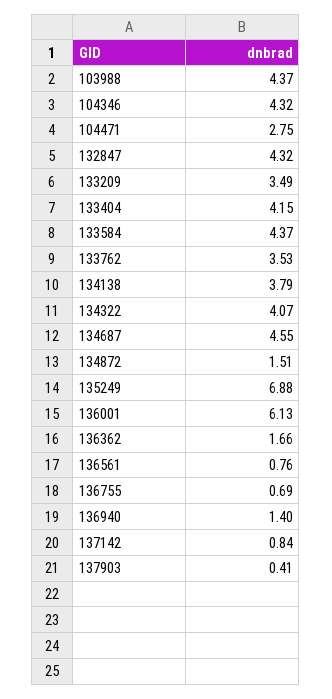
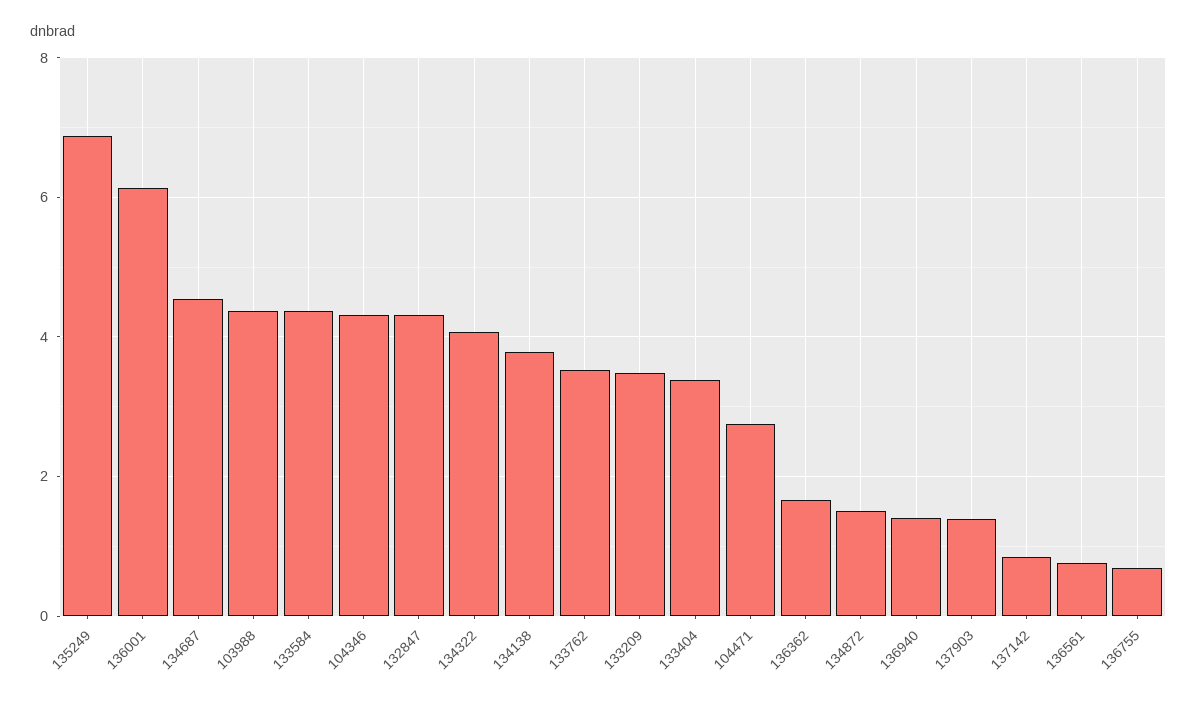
133404: 4.15 -> 3.4
137903: 0.41 -> 1.4

